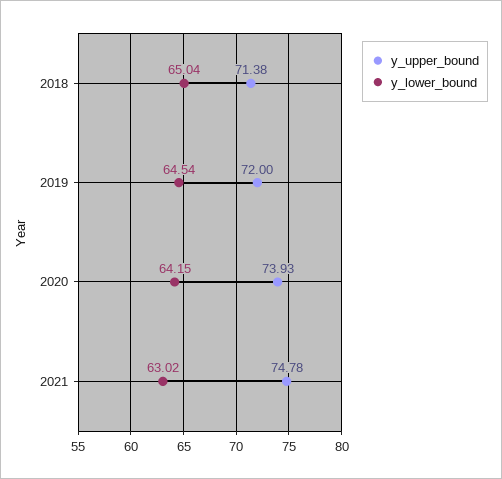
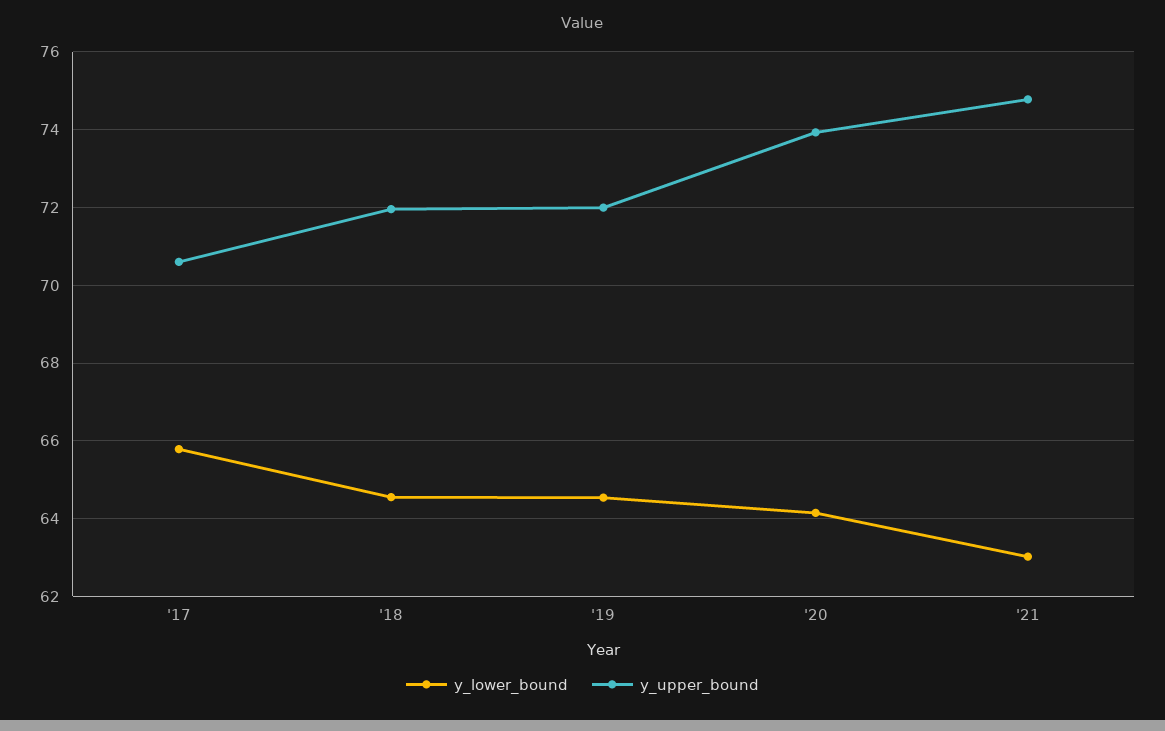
y_upper_bound, 2018: 71.38 -> 72
y_lower_bound, 2018: 65.04 -> 64.6
y_lower_bound, '17: none -> 65.8
y_upper_bound, '17: none -> 70.6

